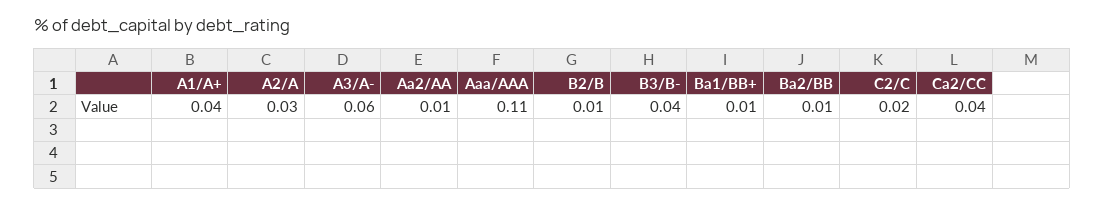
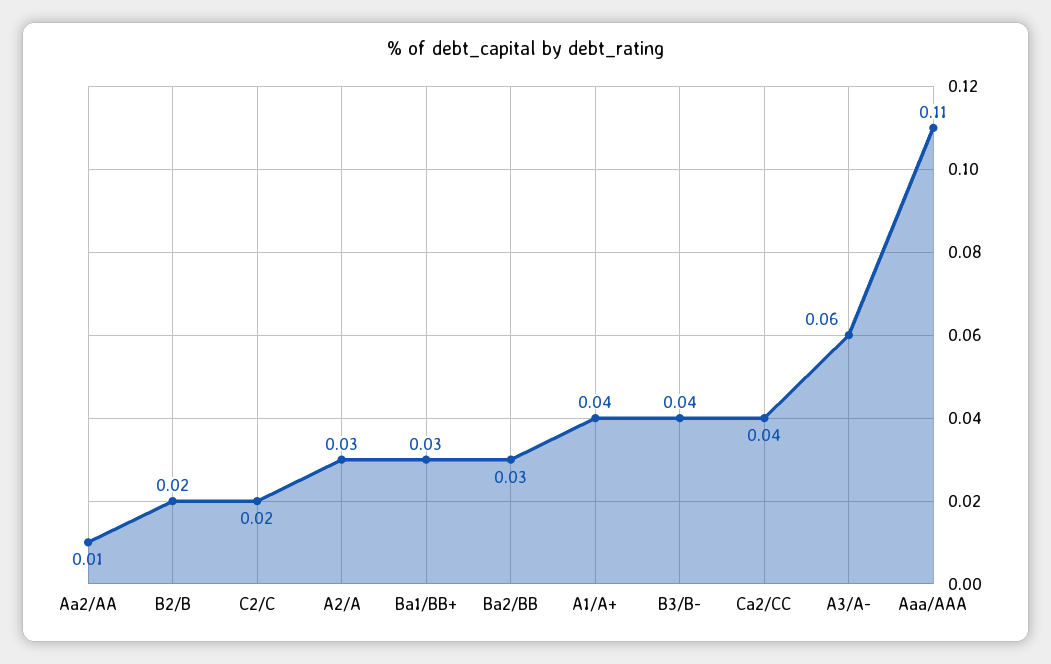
B2/B: 0.01 -> 0.02
Ba1/BB+: 0.01 -> 0.03
Ba2/BB: 0.01 -> 0.03

